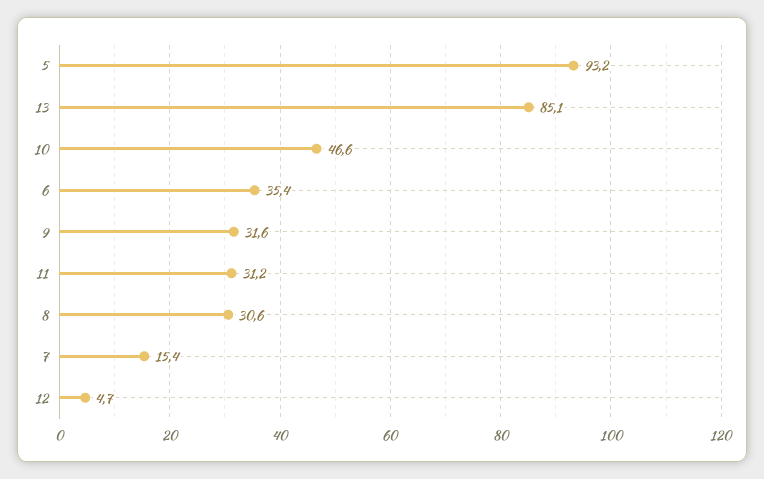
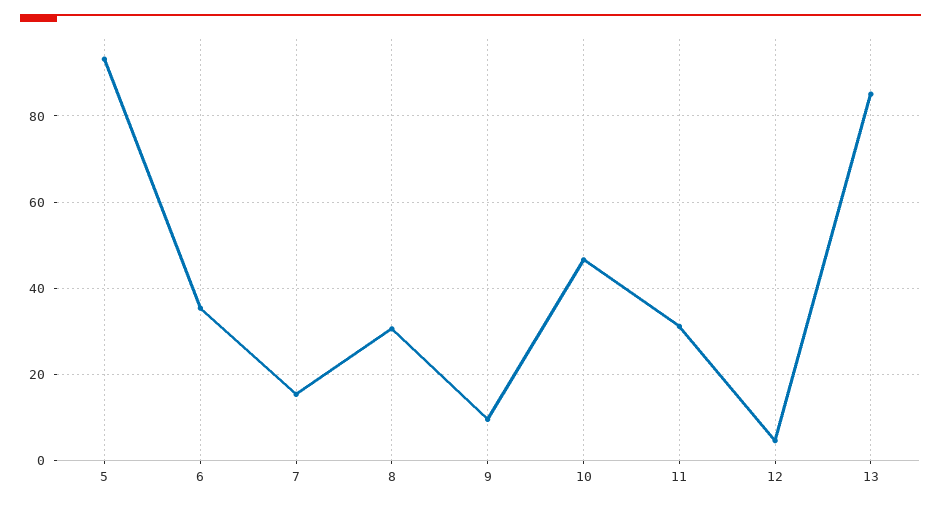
9: 31.6 -> 10

